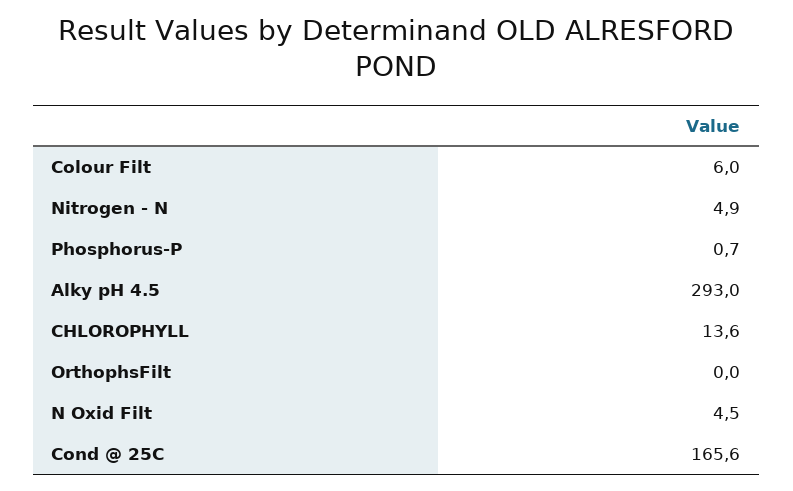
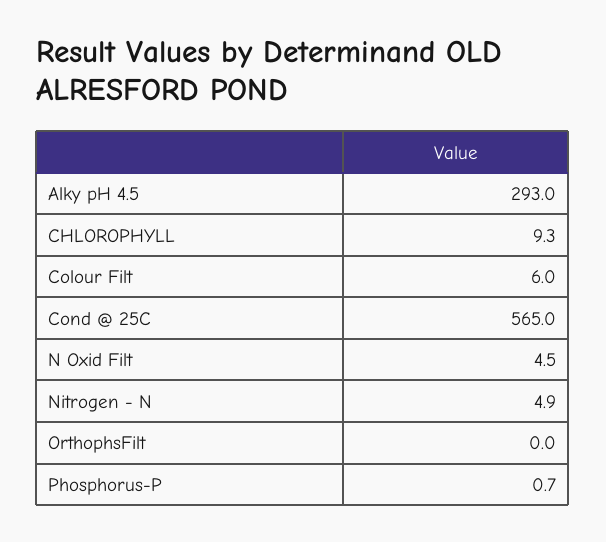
CHLOROPHYLL: 13.6 -> 9.3
Cond @ 25C: 165.6 -> 565

